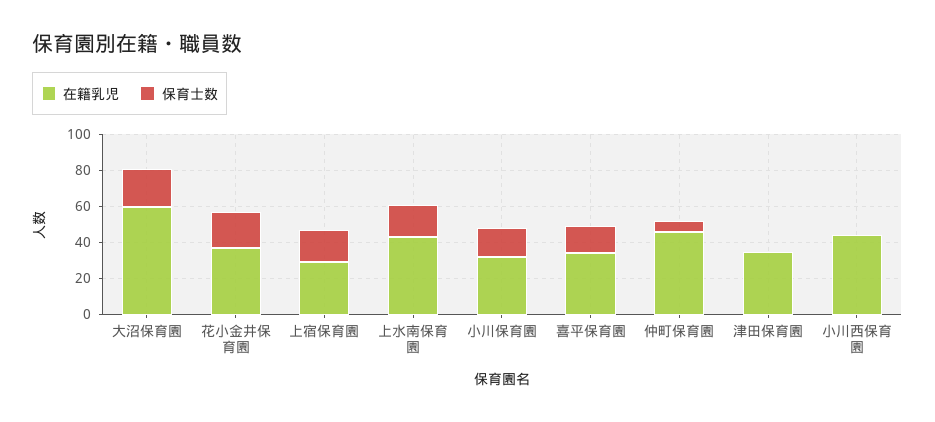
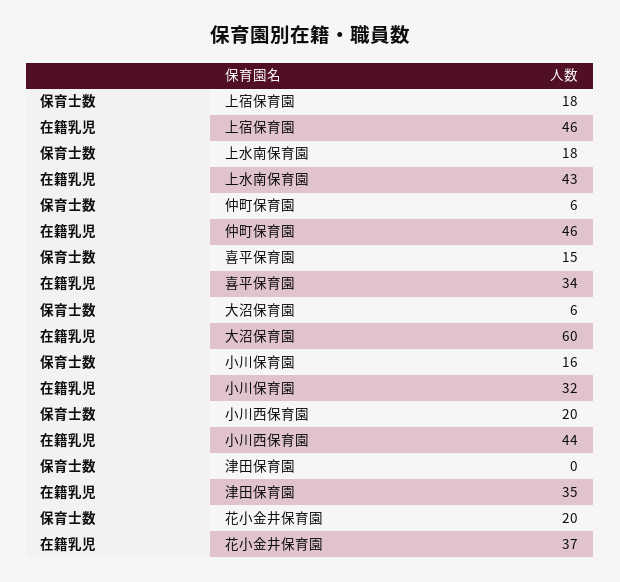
保育士数, 大沼保育園: 20 -> 6
在籍乳児, 上宿保育園: 30 -> 46
保育士数, 小川西保育園: 0 -> 20

